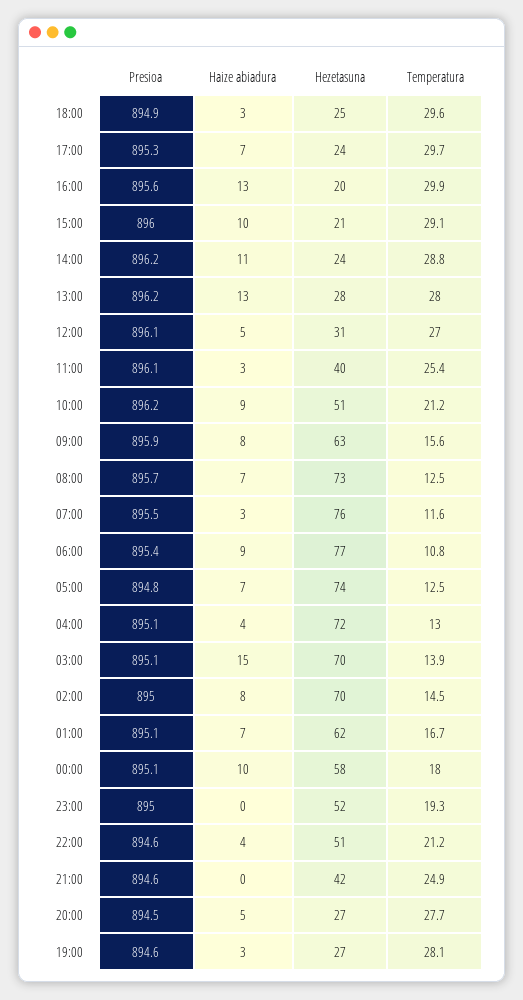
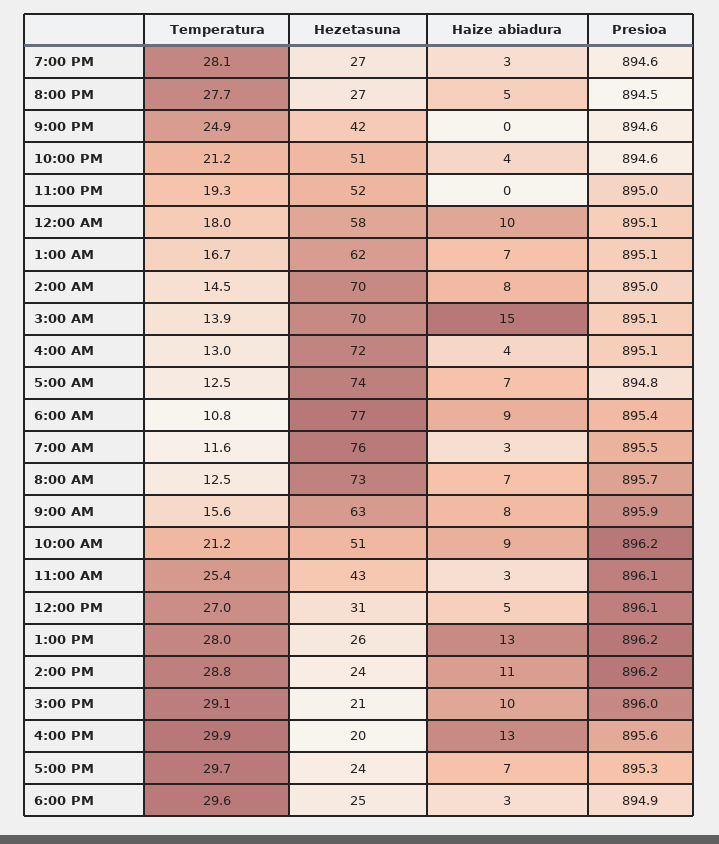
Hezetasuna, 13:00: 28 -> 26
Hezetasuna, 11:00: 40 -> 43

